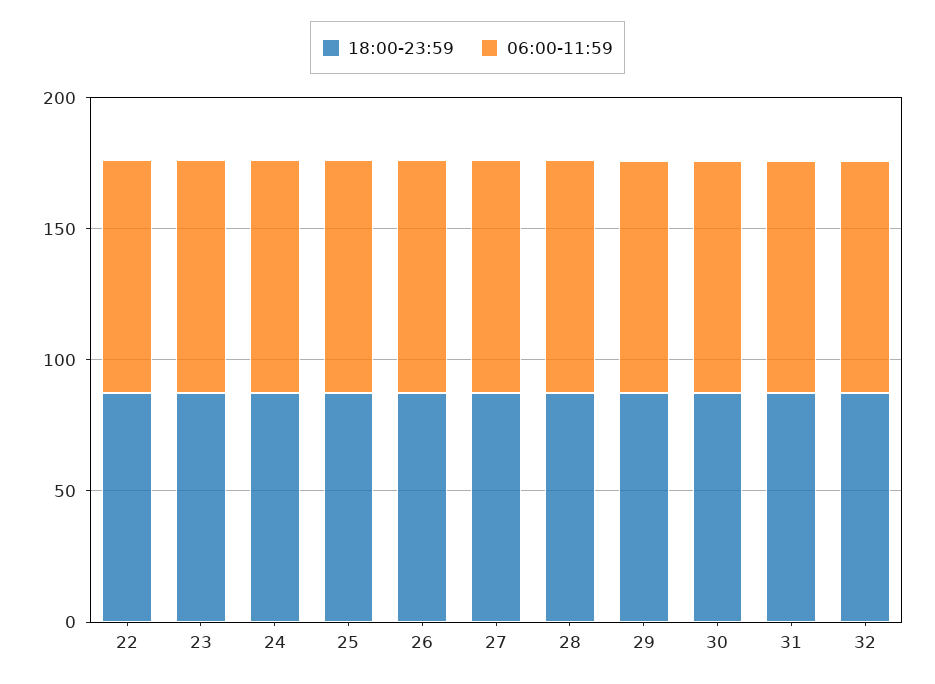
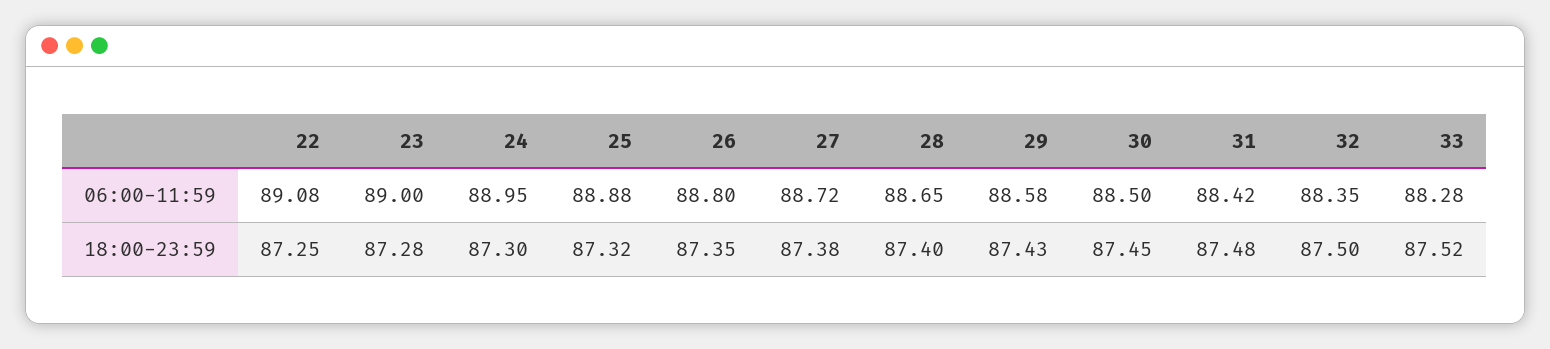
06:00-11:59, 33: none -> 88.28
18:00-23:59, 33: none -> 87.52

